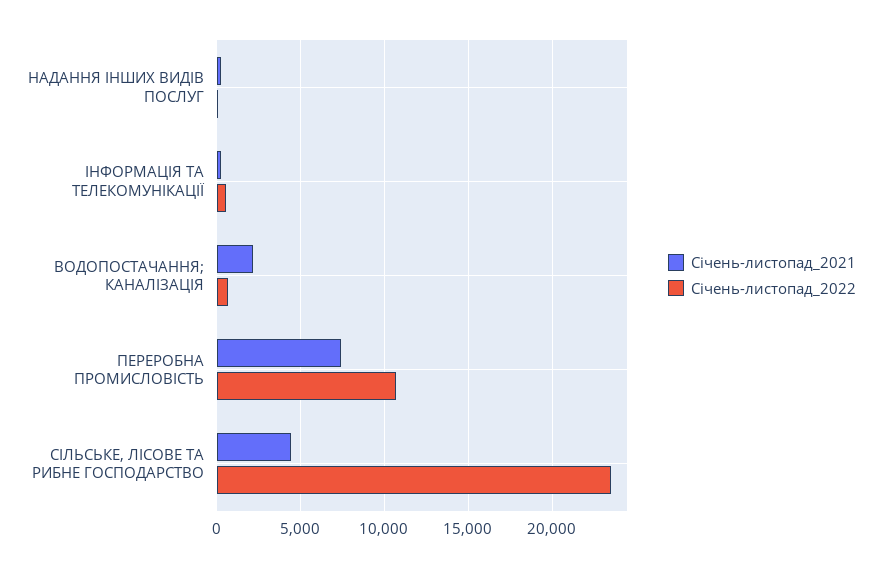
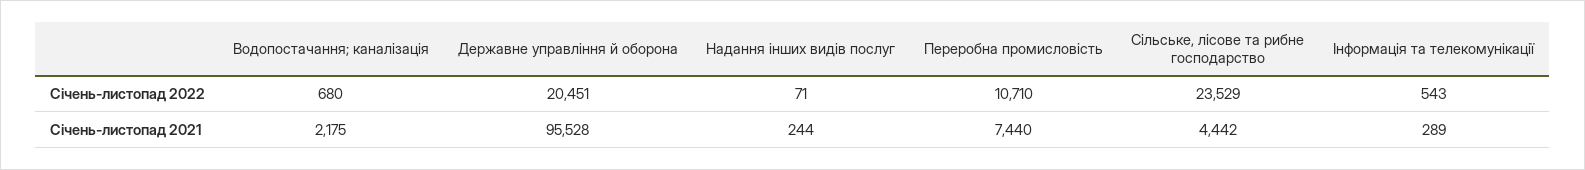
Січень-листопад_2022, Державне управління й оборона: none -> 20451
Січень-листопад_2021, Державне управління й оборона: none -> 95528

